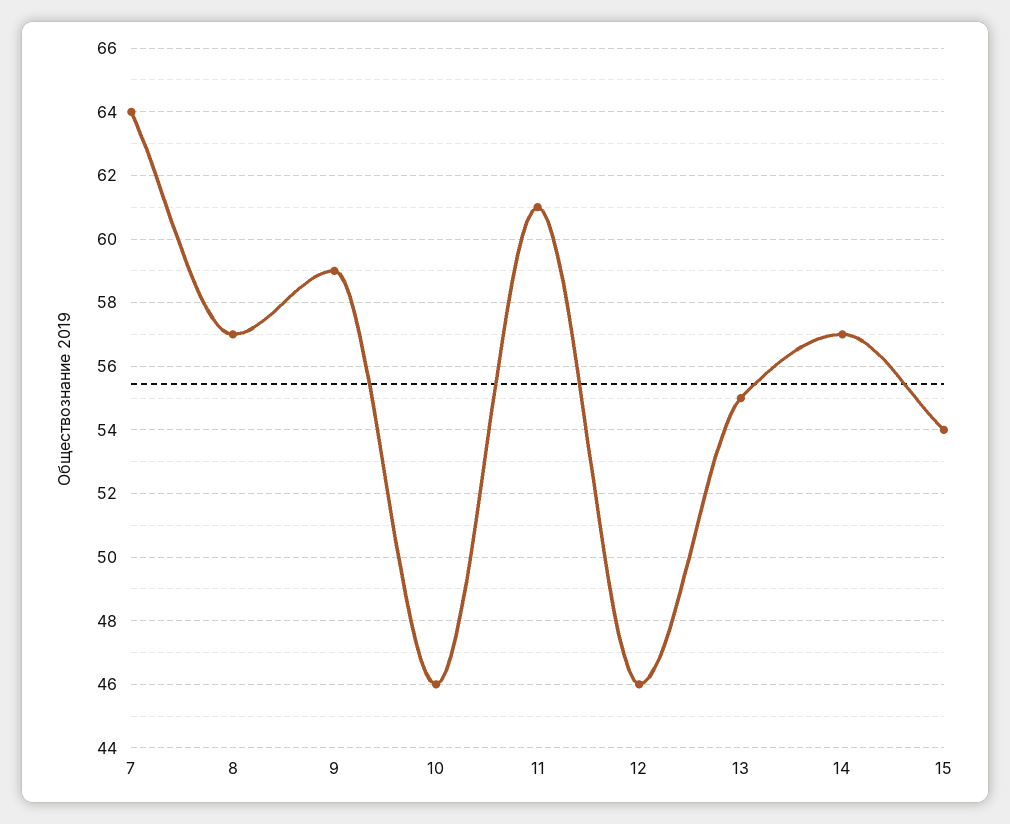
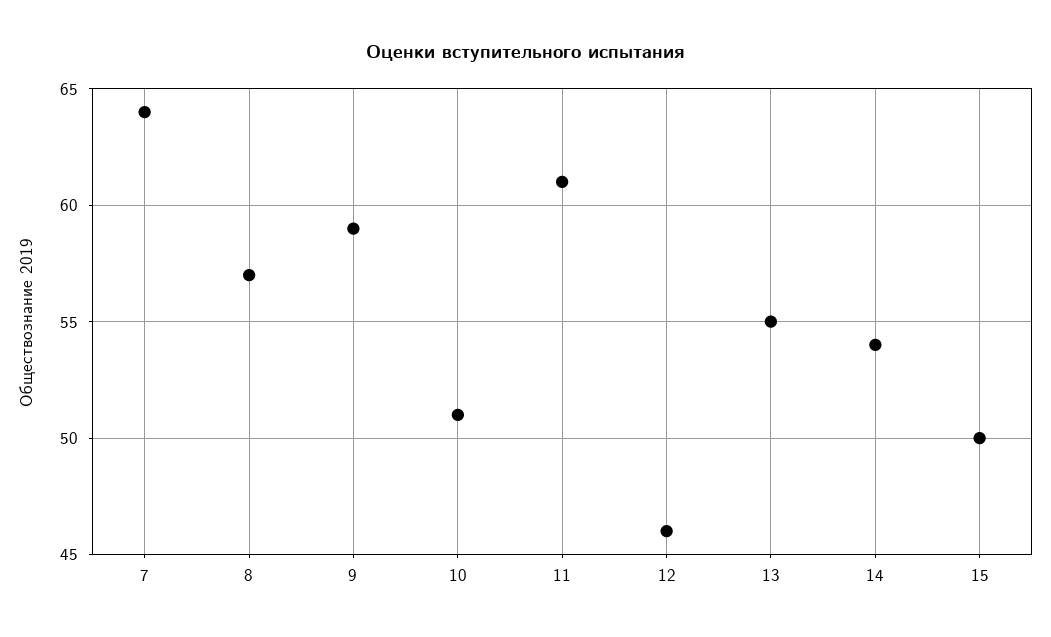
10: 46 -> 51
14: 57 -> 54
15: 54 -> 50

